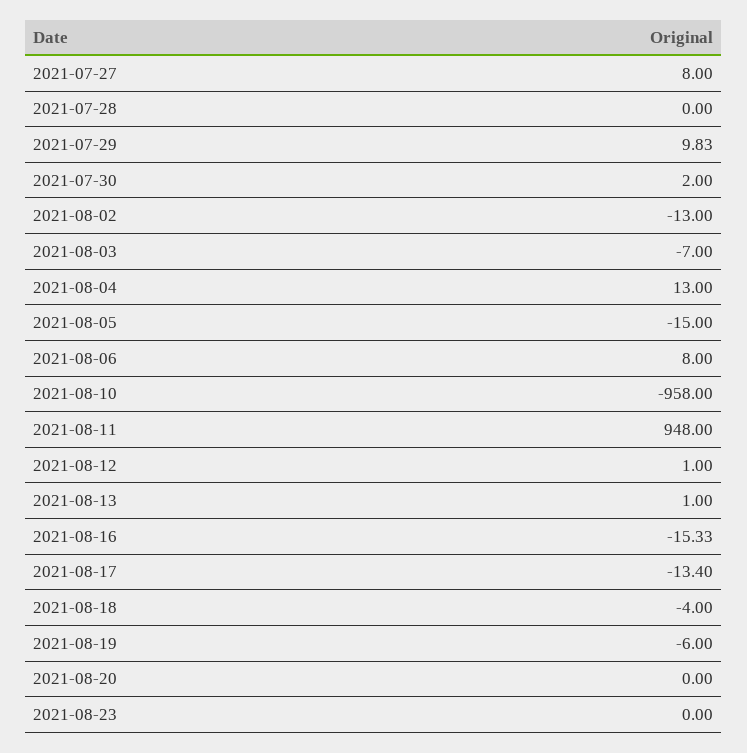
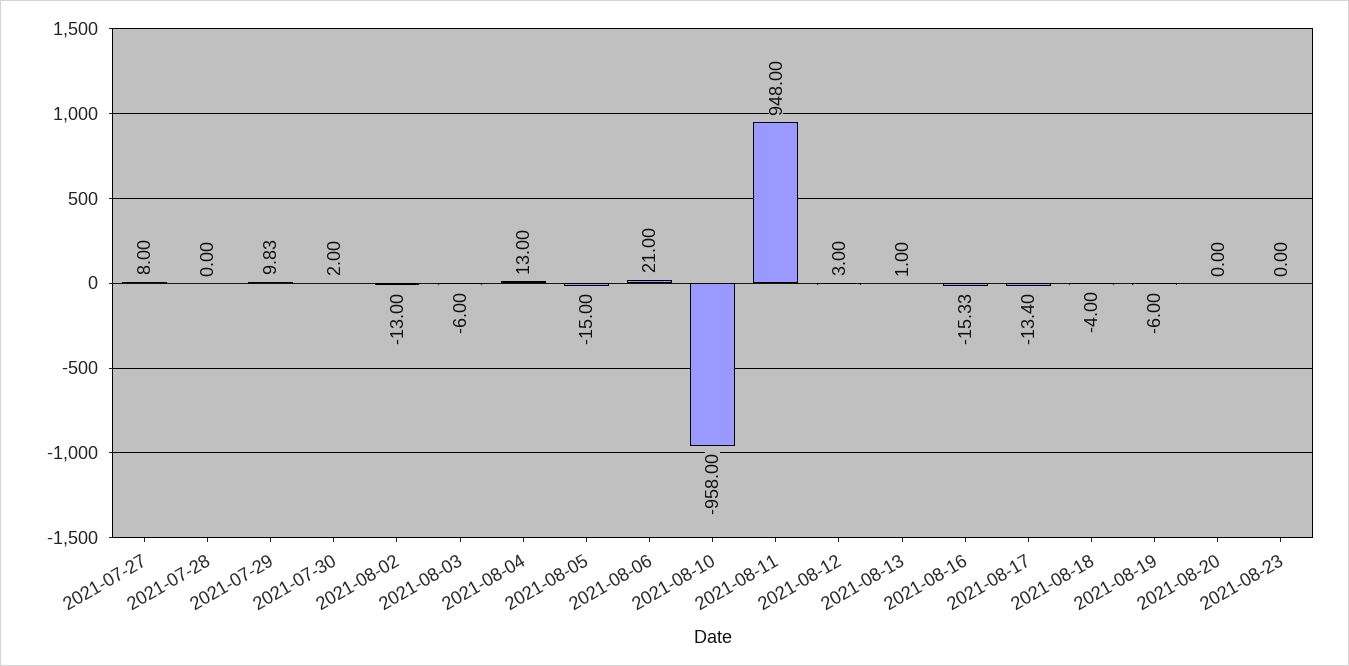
2021-08-03: -7 -> -6
2021-08-06: 8 -> 21
2021-08-12: 1 -> 3

